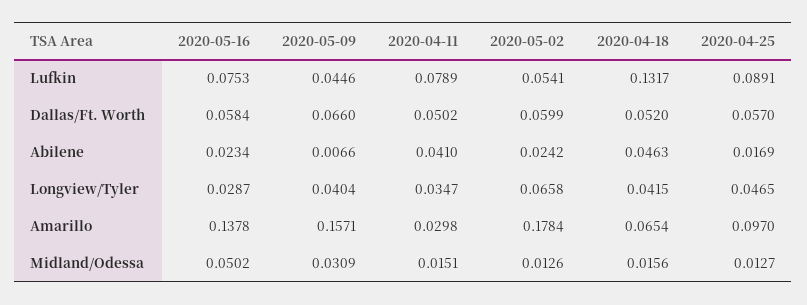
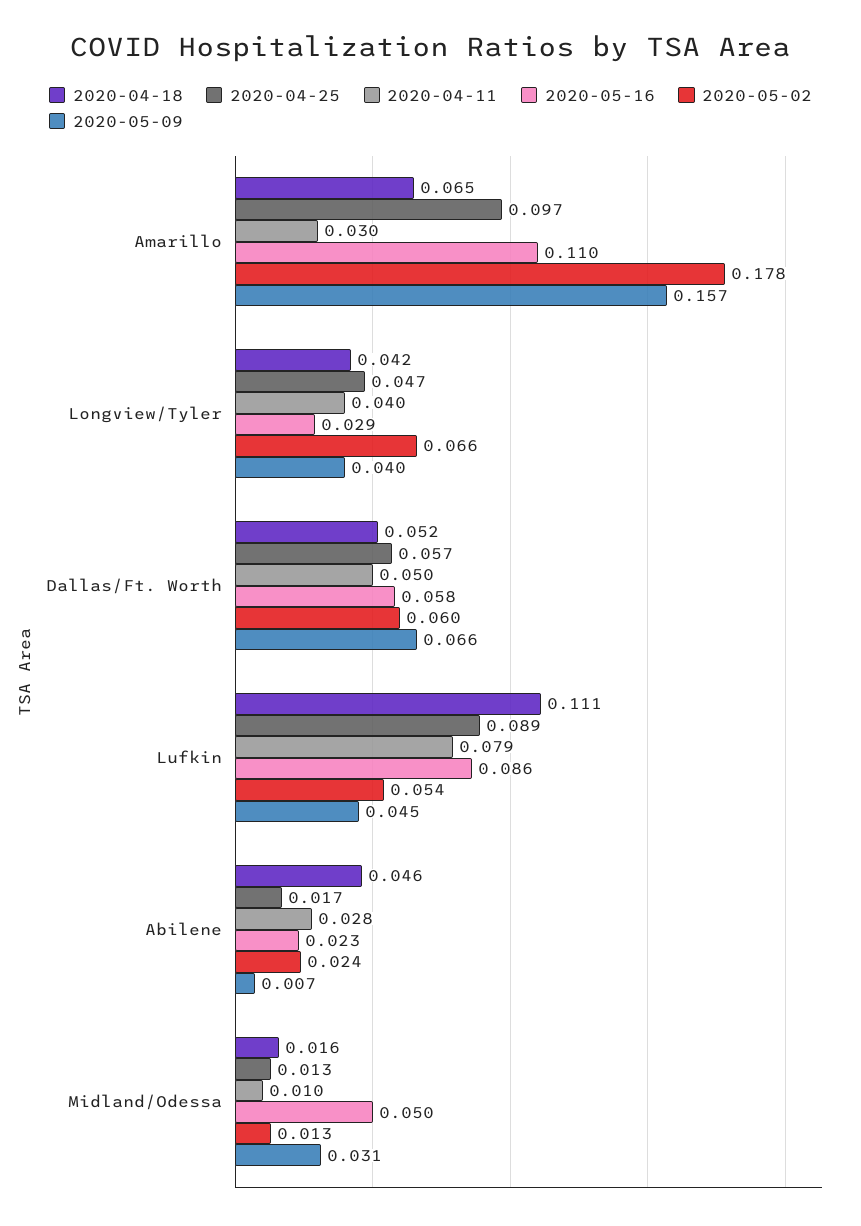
2020-05-16, Lufkin: 0.0753 -> 0.086
2020-04-18, Lufkin: 0.1317 -> 0.111
2020-04-11, Abilene: 0.041 -> 0.028
2020-04-11, Longview/Tyler: 0.0347 -> 0.04
2020-05-16, Amarillo: 0.1378 -> 0.11
2020-04-11, Midland/Odessa: 0.0151 -> 0.01

